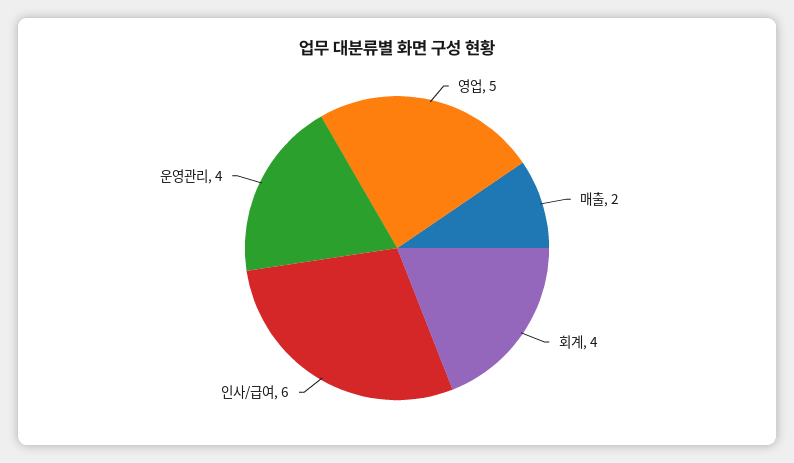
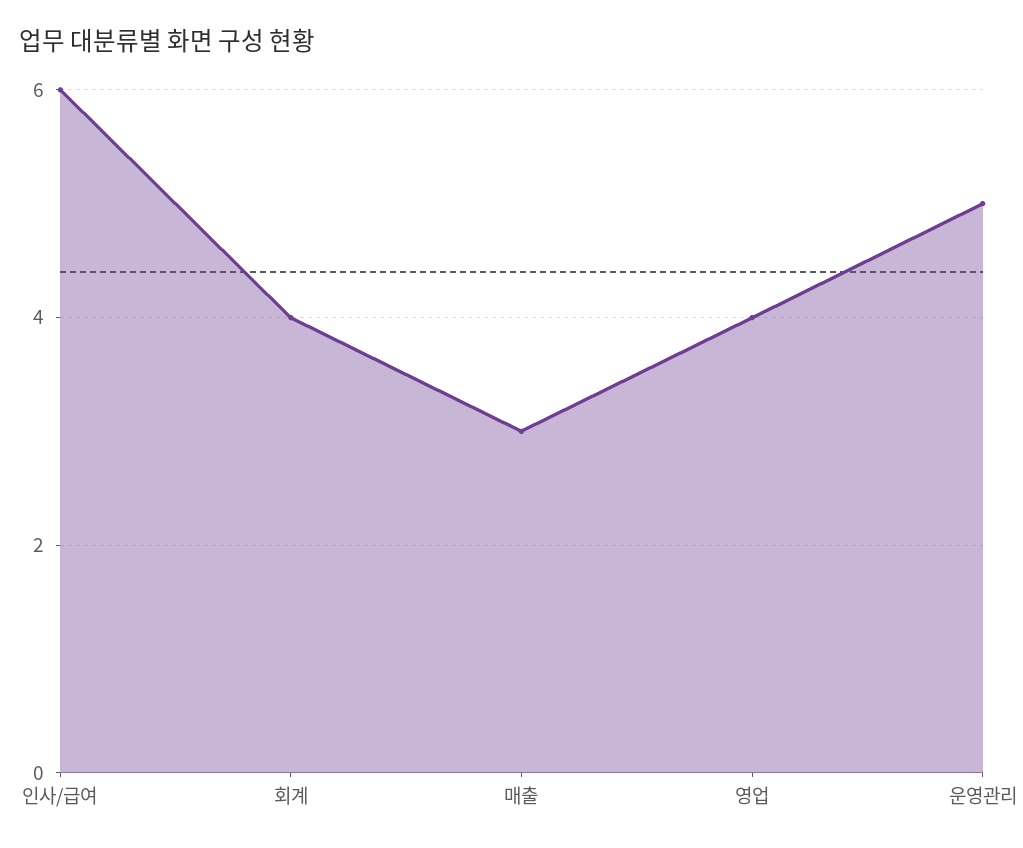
영업: 5 -> 4
매출: 2 -> 3
운영관리: 4 -> 5

